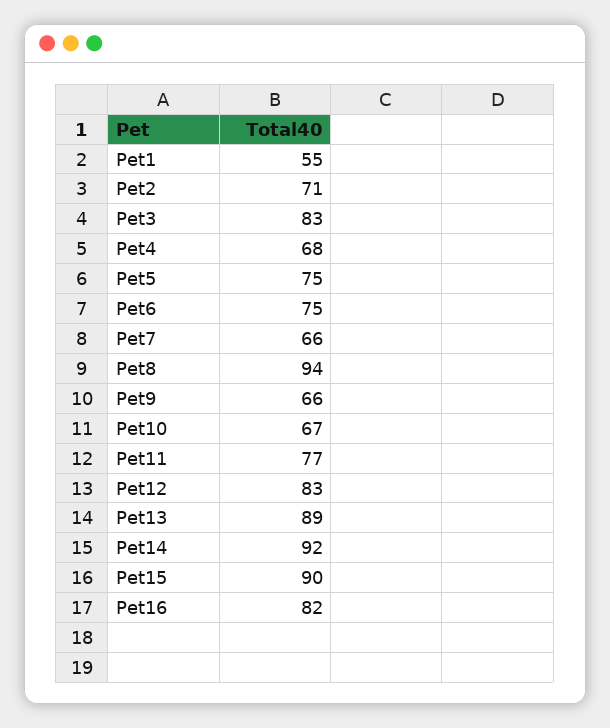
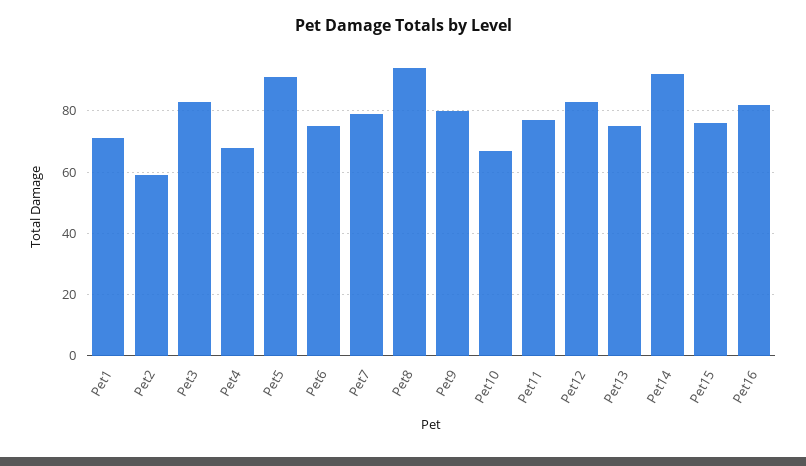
Pet1: 55 -> 70
Pet2: 71 -> 60
Pet5: 75 -> 90
Pet7: 66 -> 80
Pet9: 66 -> 80
Pet13: 89 -> 75
Pet15: 90 -> 75

